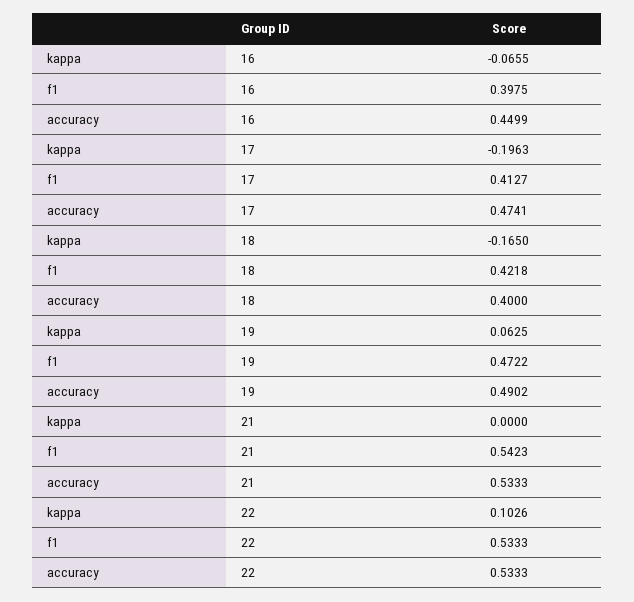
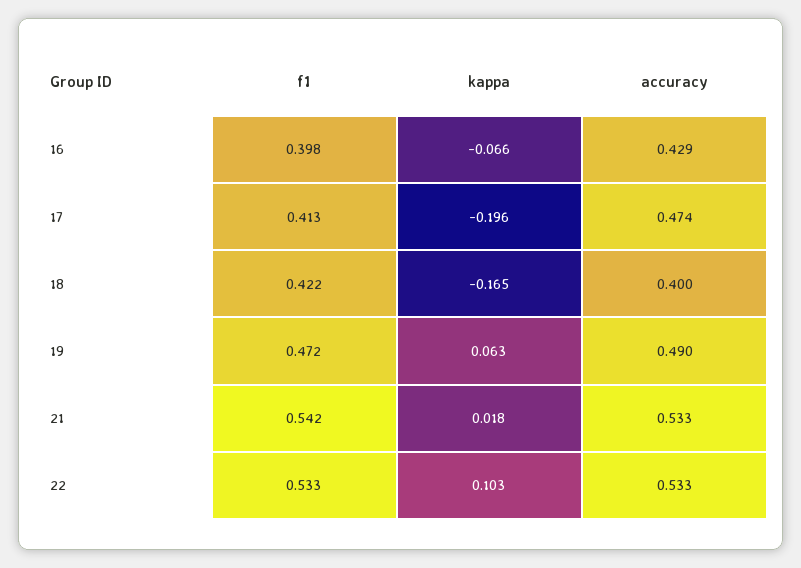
accuracy, 16: 0.4499 -> 0.429
kappa, 21: 0 -> 0.018

